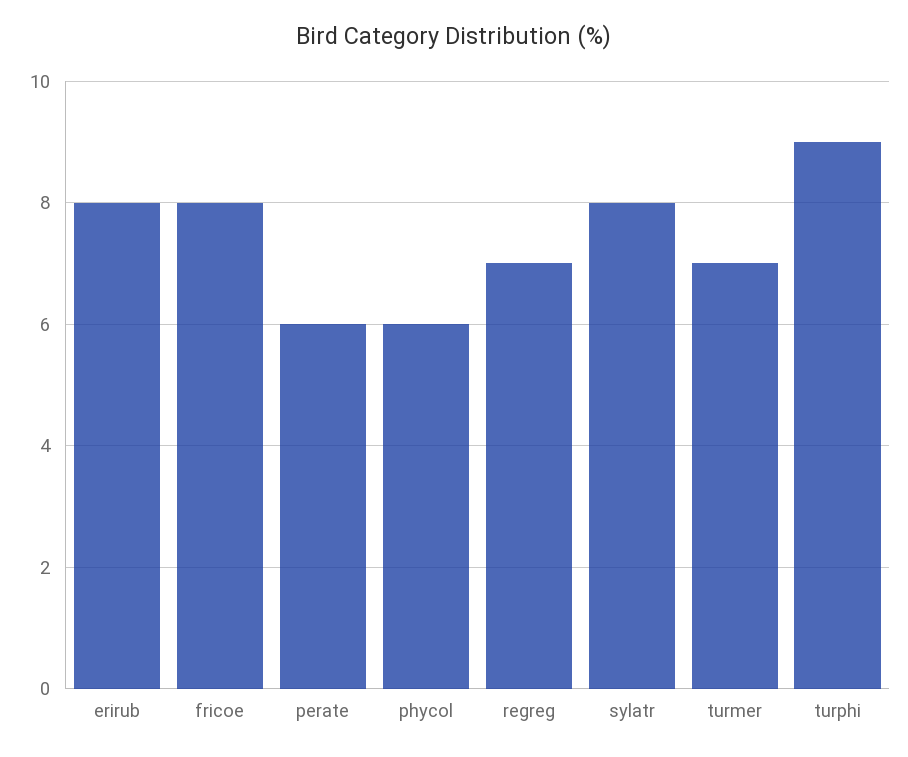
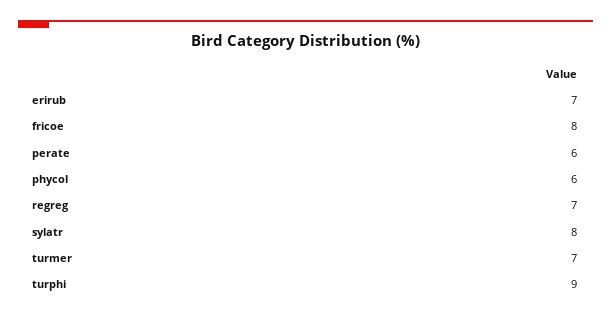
erirub: 8 -> 7

